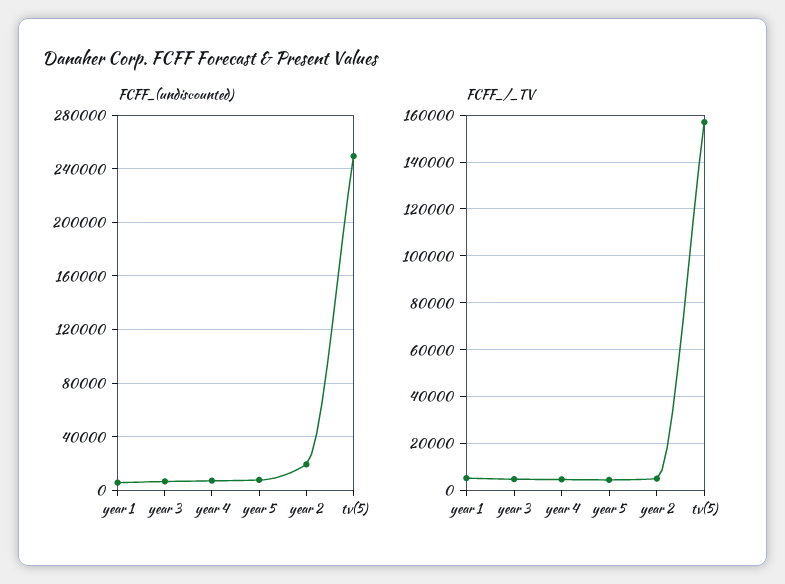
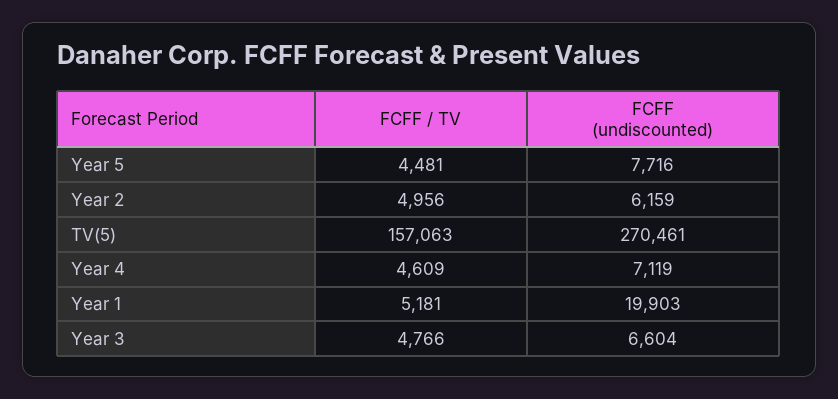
FCFF_(undiscounted), year 1: 5000 -> 19903
FCFF_(undiscounted), year 2: 20000 -> 6159
FCFF_(undiscounted), tv(5): 250000 -> 270461

